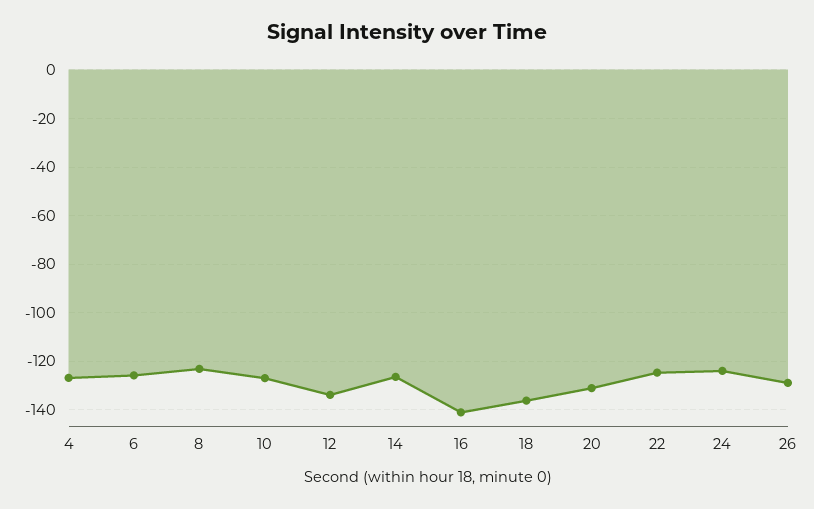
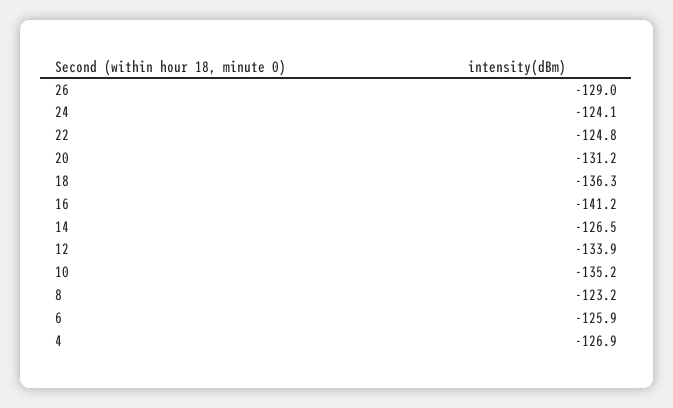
10: -127.5 -> -135.2

